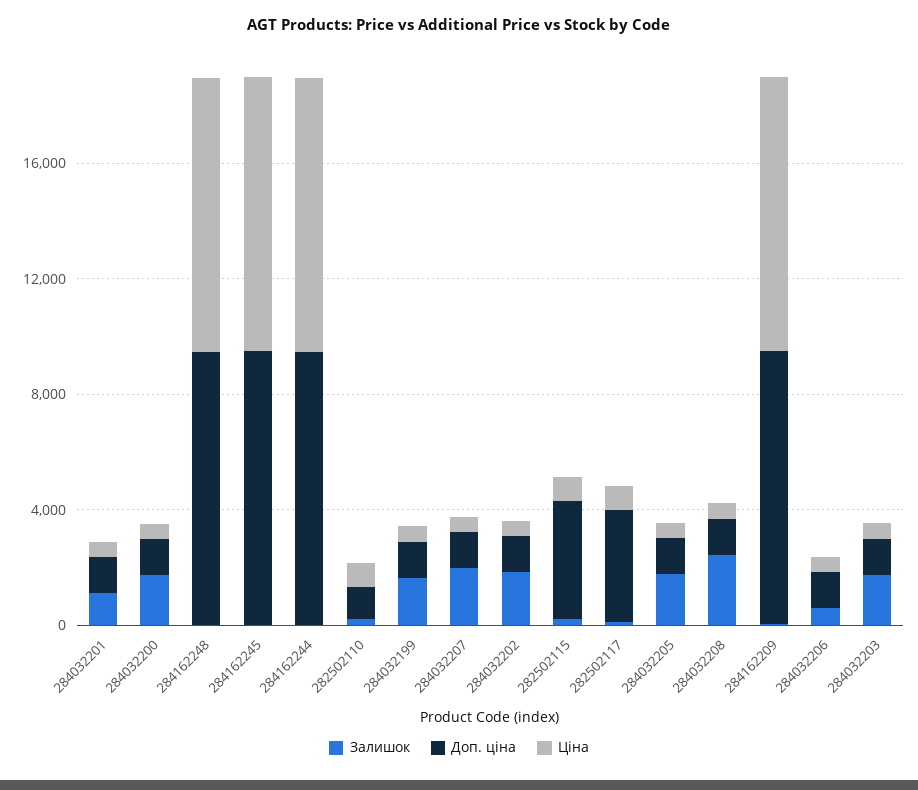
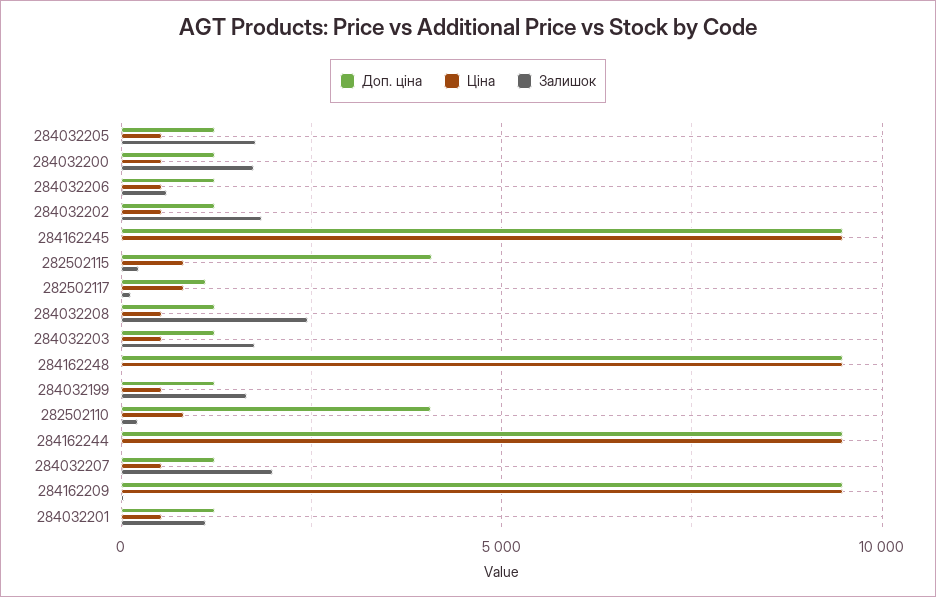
Доп. ціна, 282502110: 1000 -> 4000
Доп. ціна, 282502117: 4000 -> 1000

